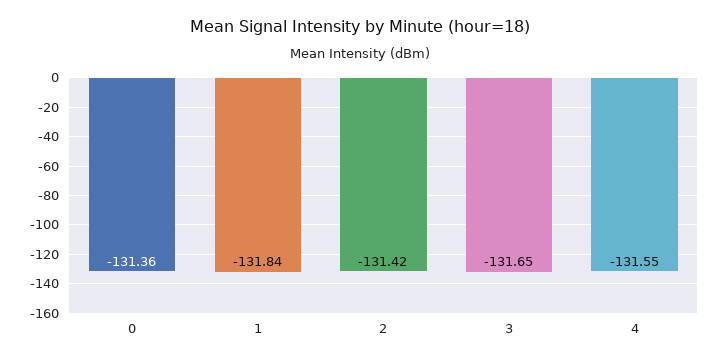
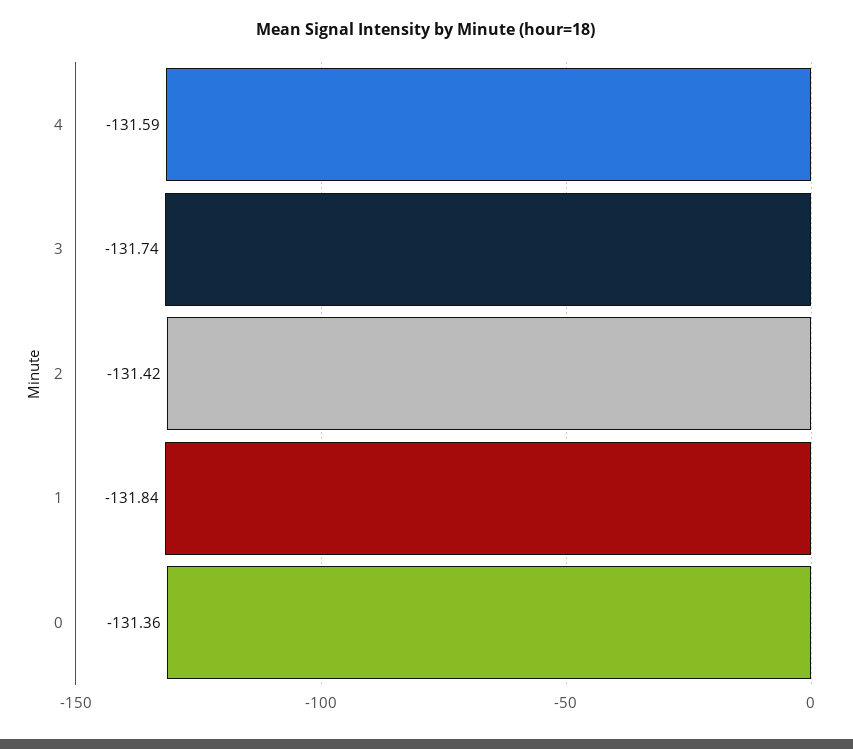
3: -131.65 -> -131.74
4: -131.55 -> -131.59

